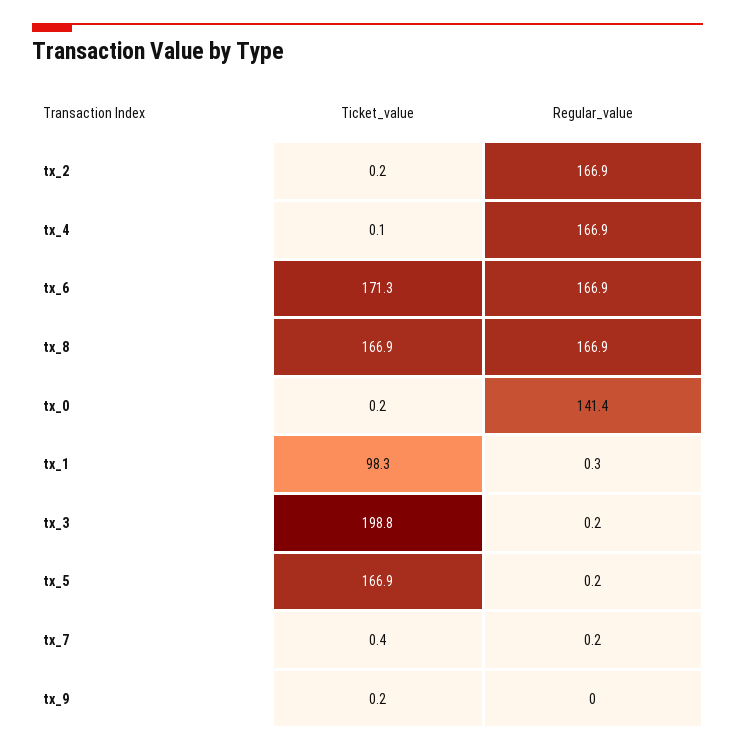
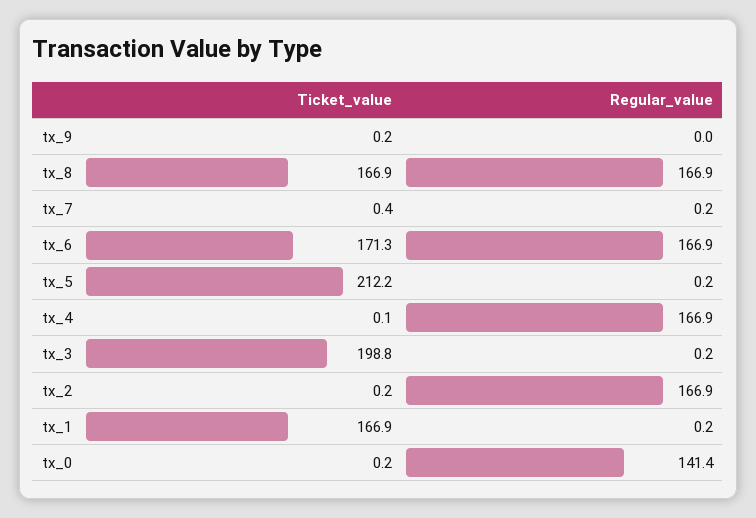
Ticket_value, tx_1: 98.3 -> 166.9
Regular_value, tx_1: 0.3 -> 0.2
Ticket_value, tx_5: 166.9 -> 212.2

